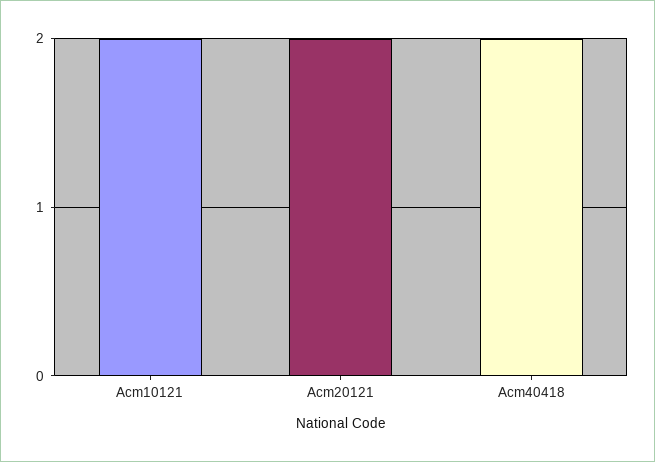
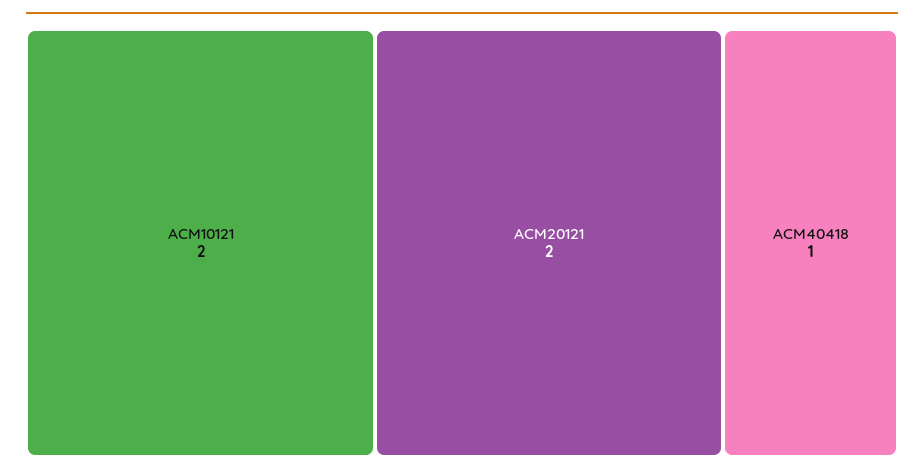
Acm40418: 2 -> 1

